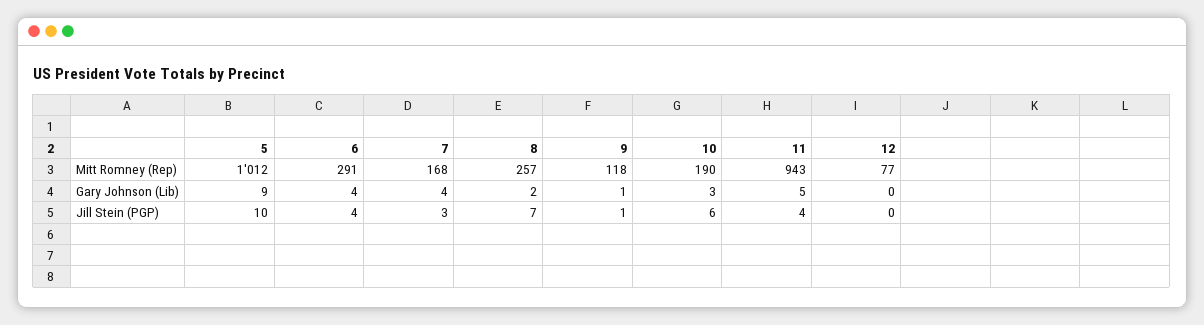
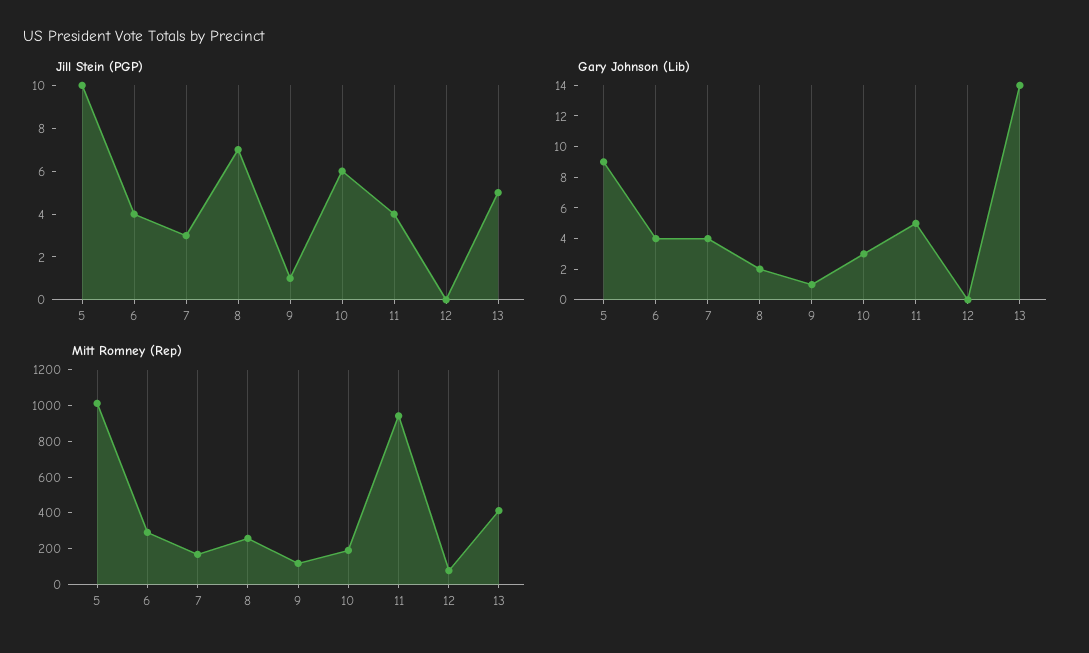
Jill Stein (PGP), 13: none -> 5
Gary Johnson (Lib), 13: none -> 14
Mitt Romney (Rep), 13: none -> 400

